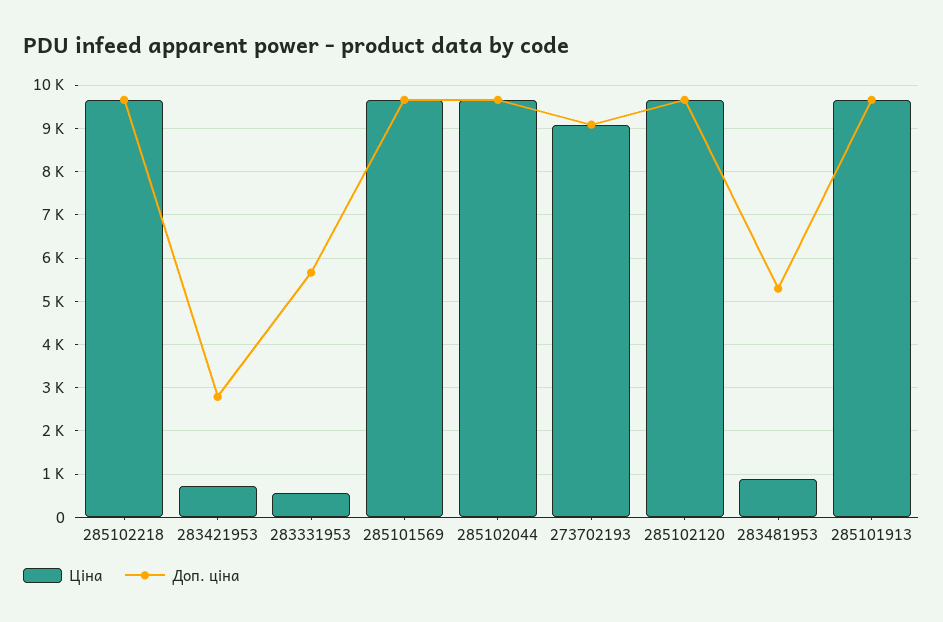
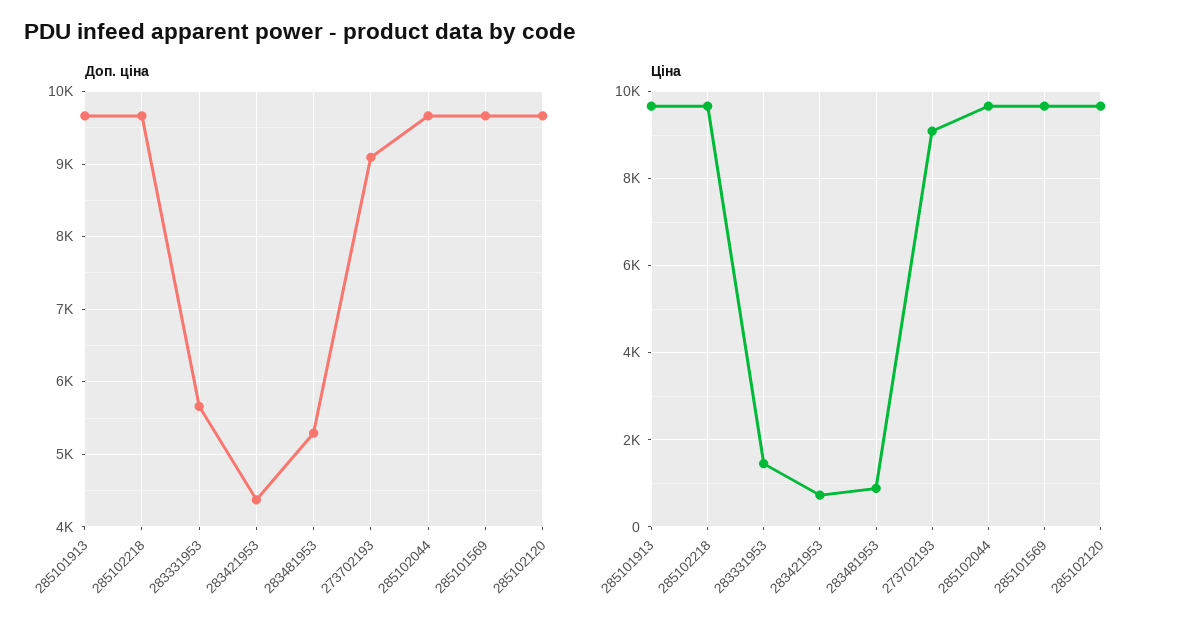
Доп. ціна, 283421953: 2800 -> 4400
Ціна, 283331953: 600 -> 1400

